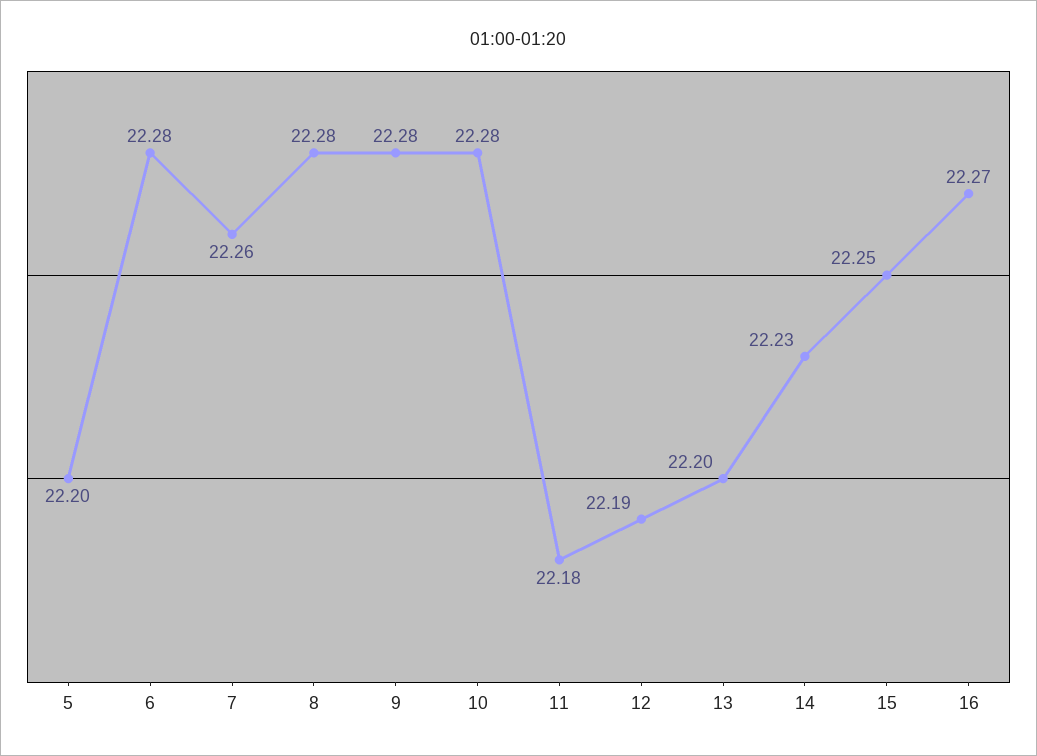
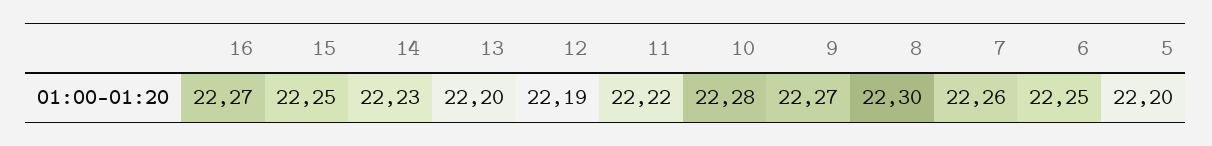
6: 22.28 -> 22.25
8: 22.28 -> 22.3
9: 22.28 -> 22.27
11: 22.18 -> 22.22

